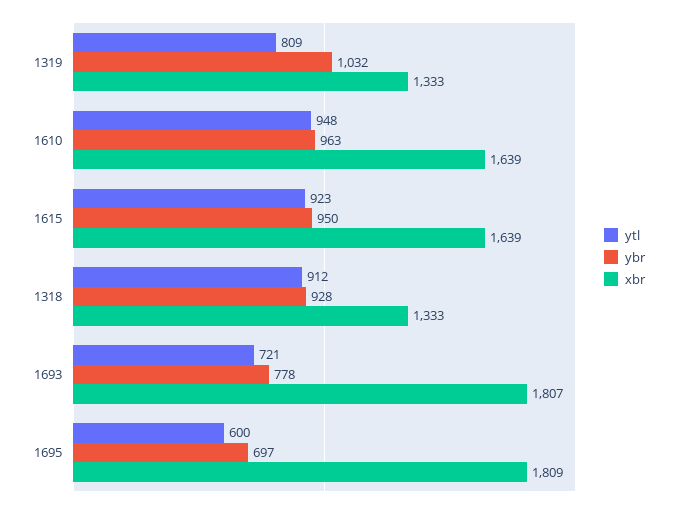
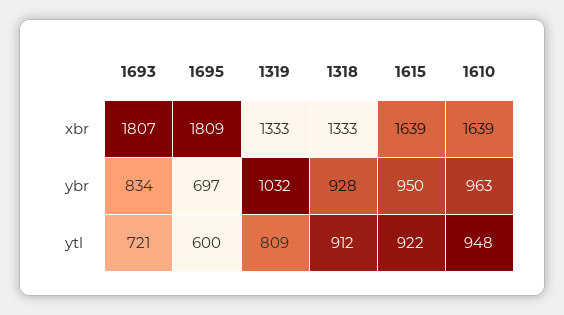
ytl, 1615: 923 -> 922
ybr, 1693: 778 -> 834

